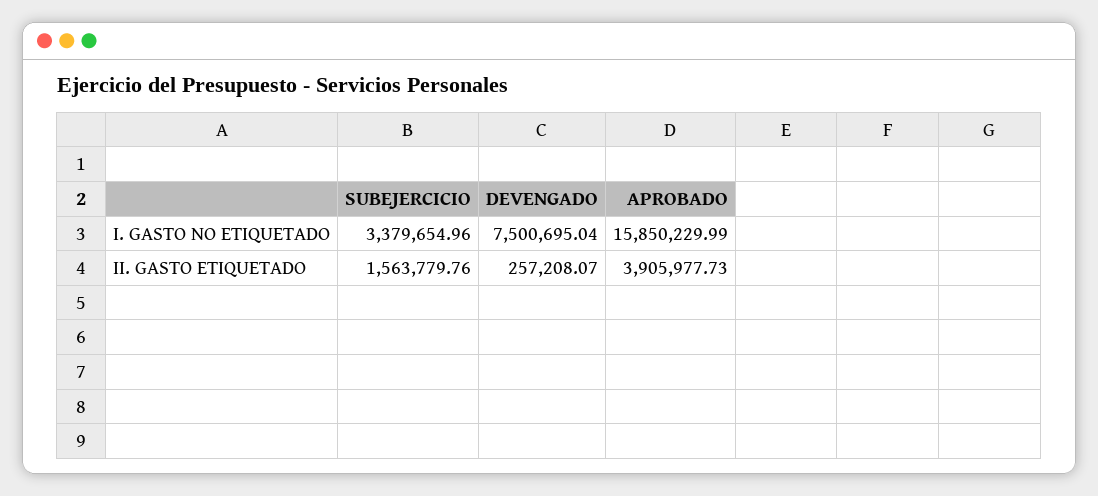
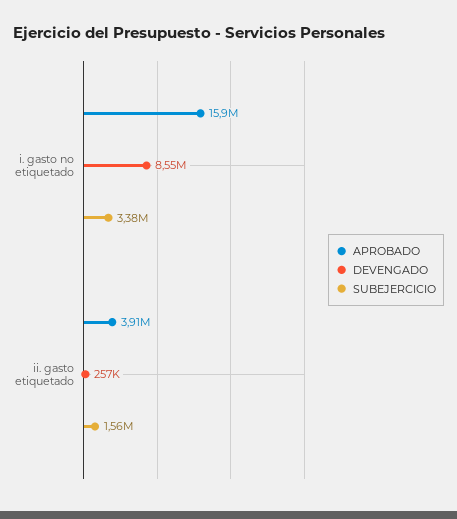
DEVENGADO, I. GASTO NO ETIQUETADO: 7500695.04 -> 8550000

